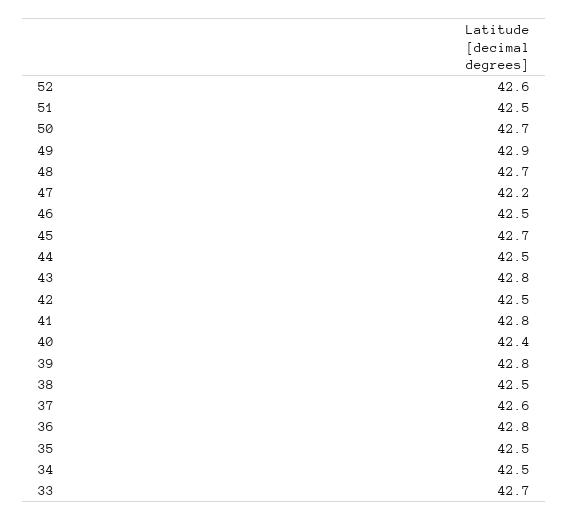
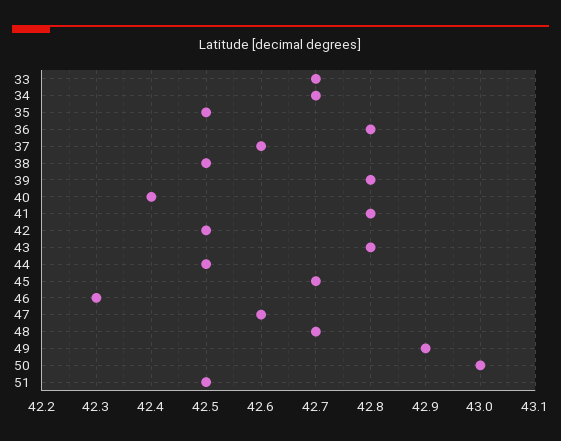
52: 42.6 -> none
50: 42.7 -> 43
47: 42.2 -> 42.6
46: 42.5 -> 42.3
34: 42.5 -> 42.7

